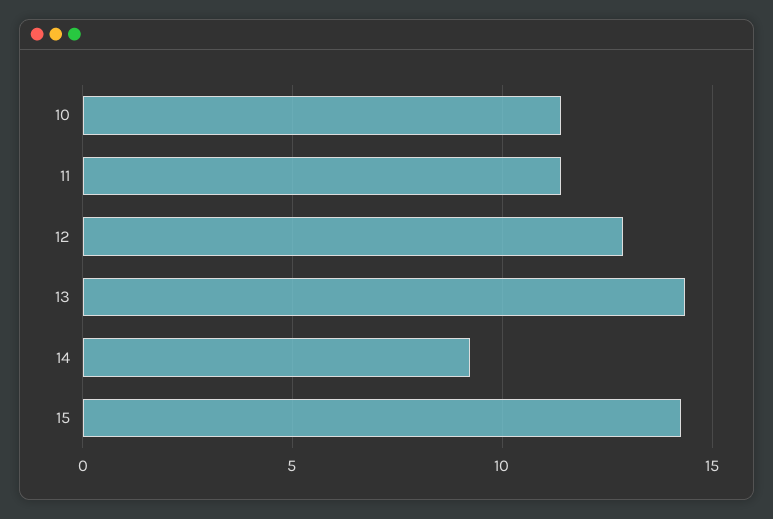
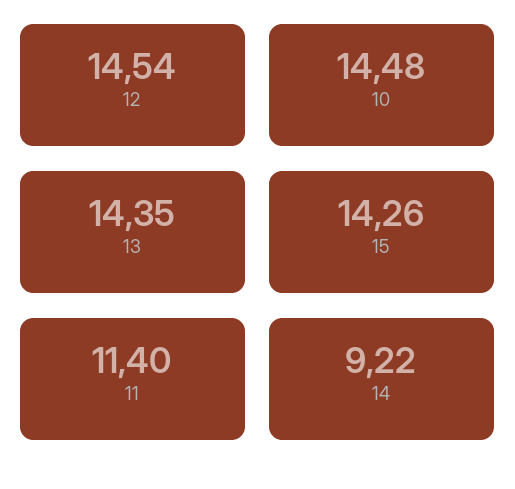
10: 11.5 -> 14.48
12: 13 -> 14.54

